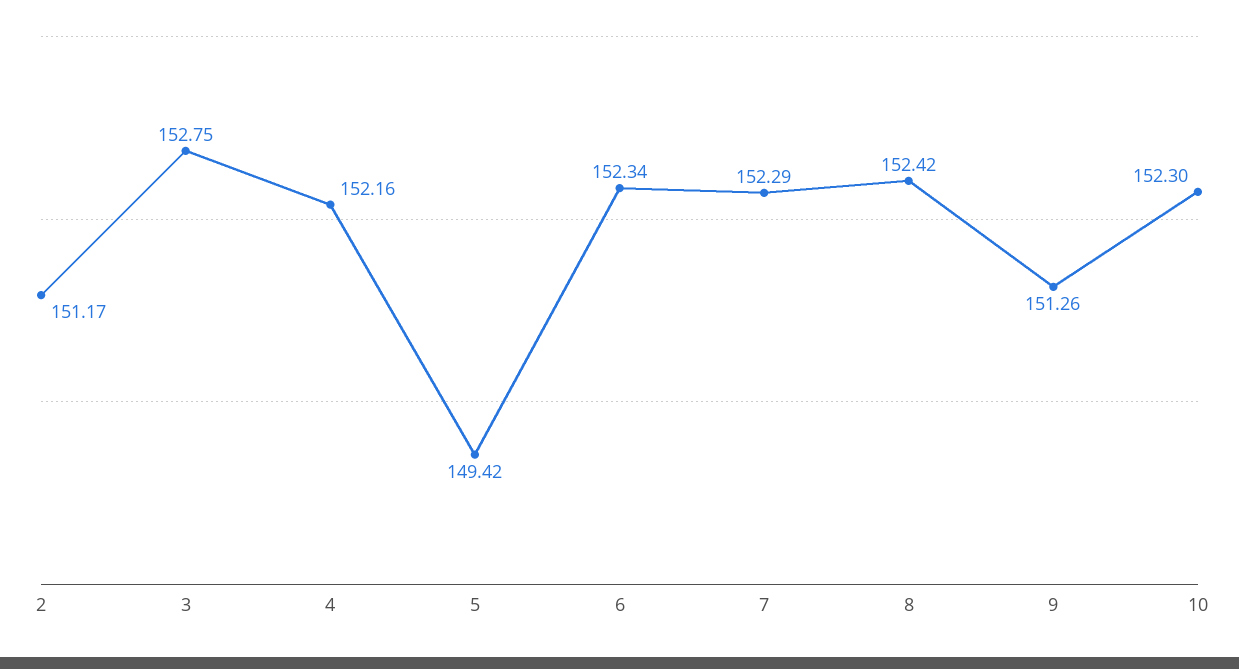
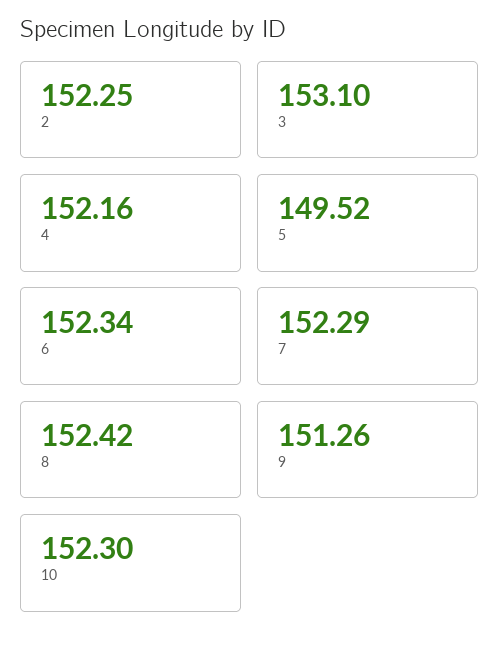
2: 151.17 -> 152.25
3: 152.75 -> 153.1
5: 149.42 -> 149.52

